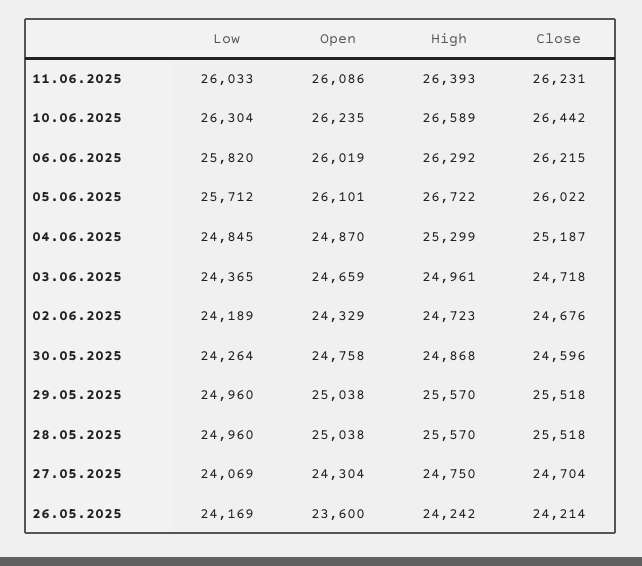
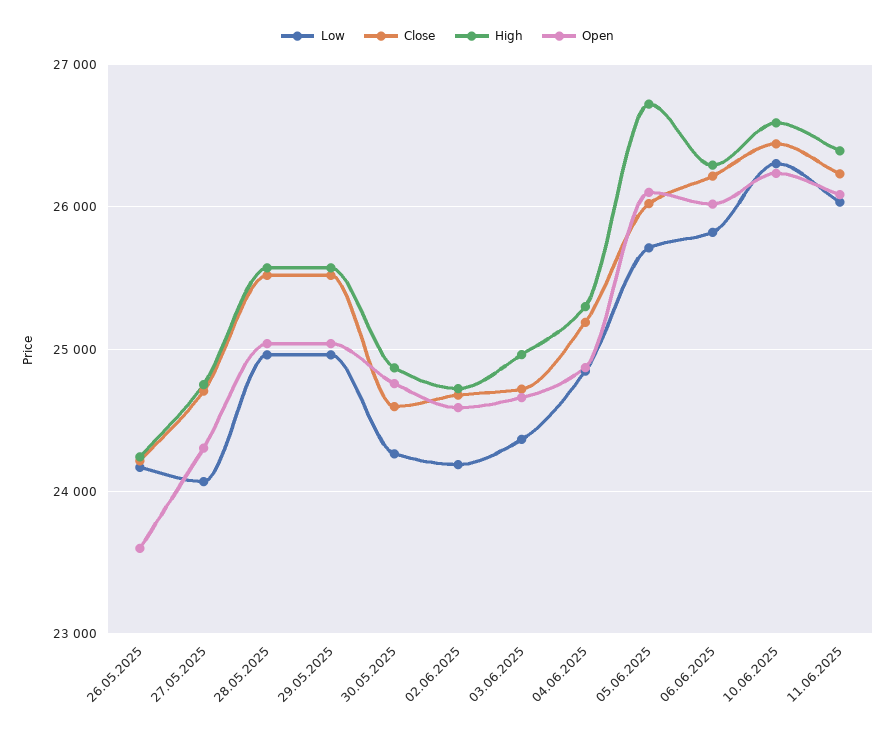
Open, 02.06.2025: 24329 -> 24600

